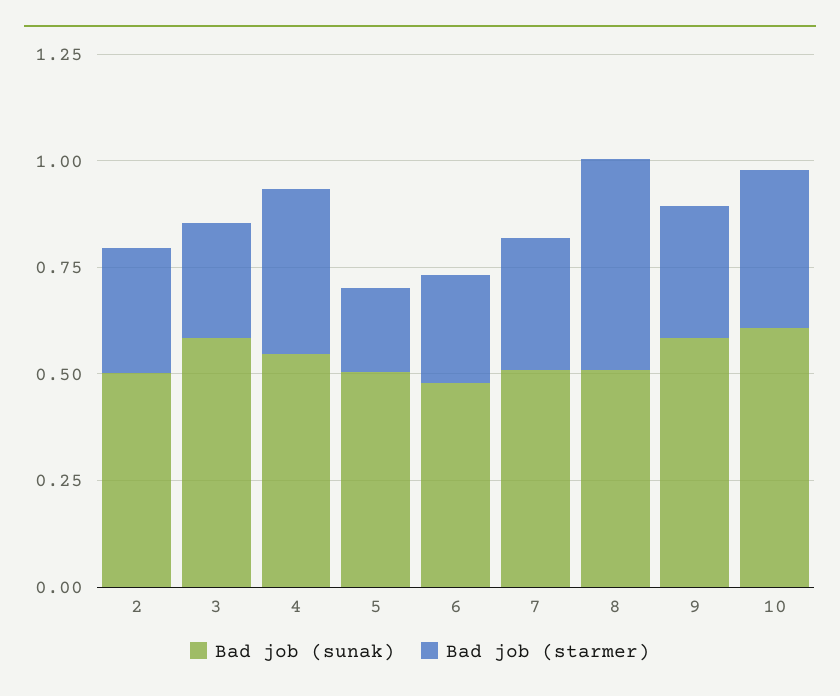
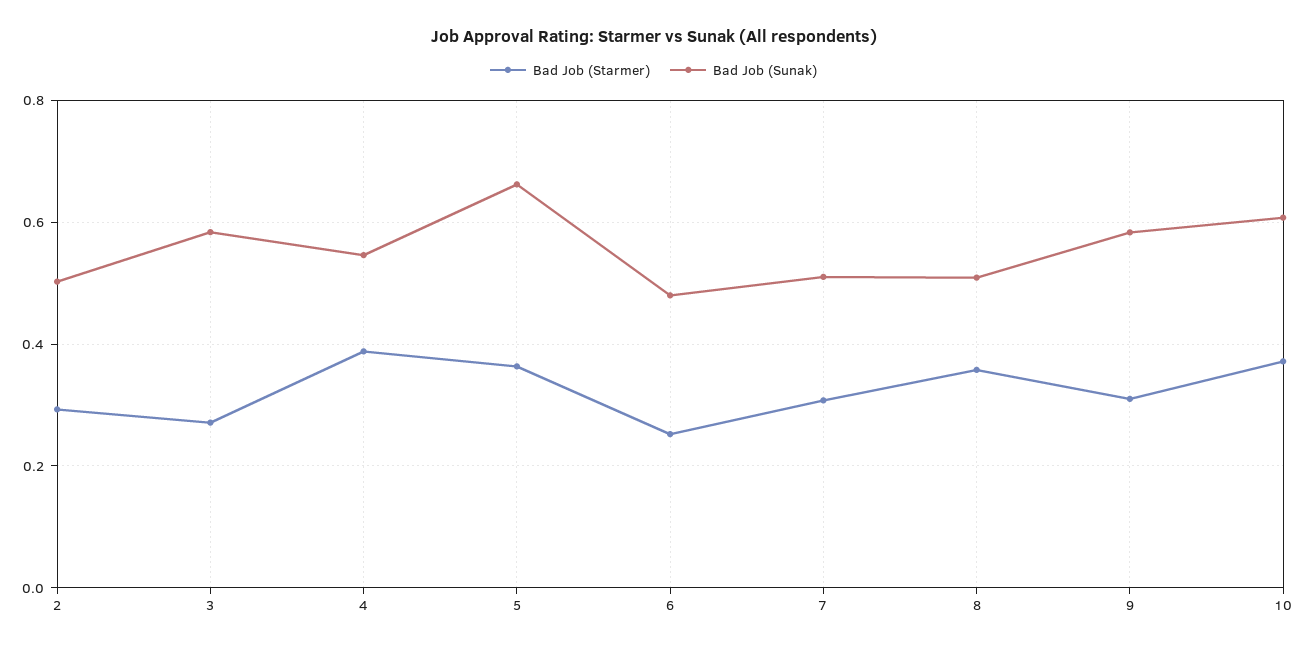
Bad job (sunak), 5: 0.5 -> 0.66
Bad job (starmer), 5: 0.2 -> 0.36
Bad job (starmer), 8: 0.5 -> 0.36

